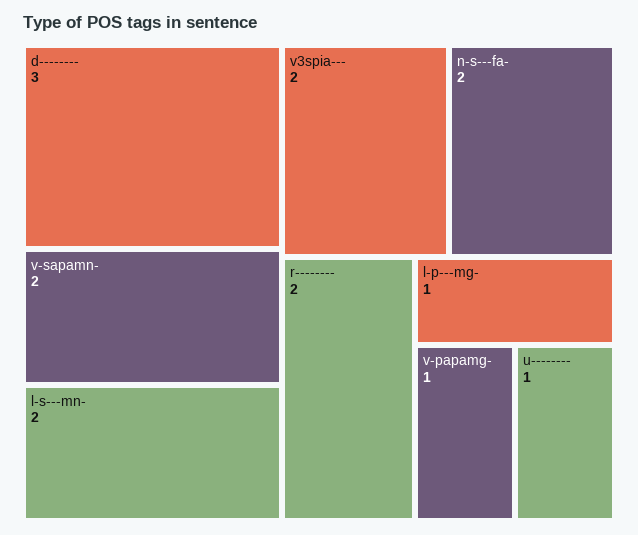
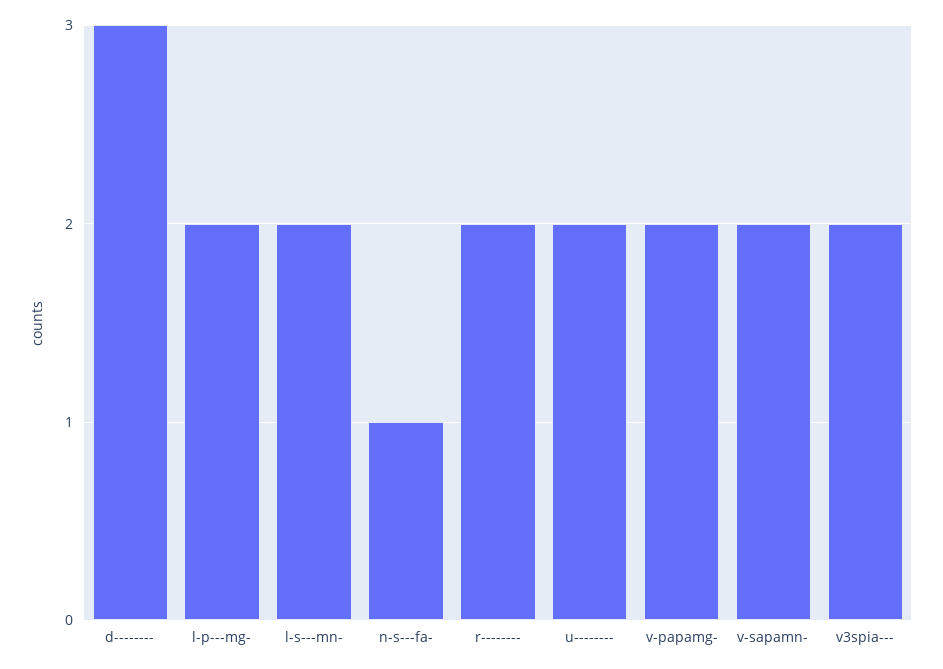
n-s---fa-: 2 -> 1
l-p---mg-: 1 -> 2
v-papamg-: 1 -> 2
u--------: 1 -> 2

